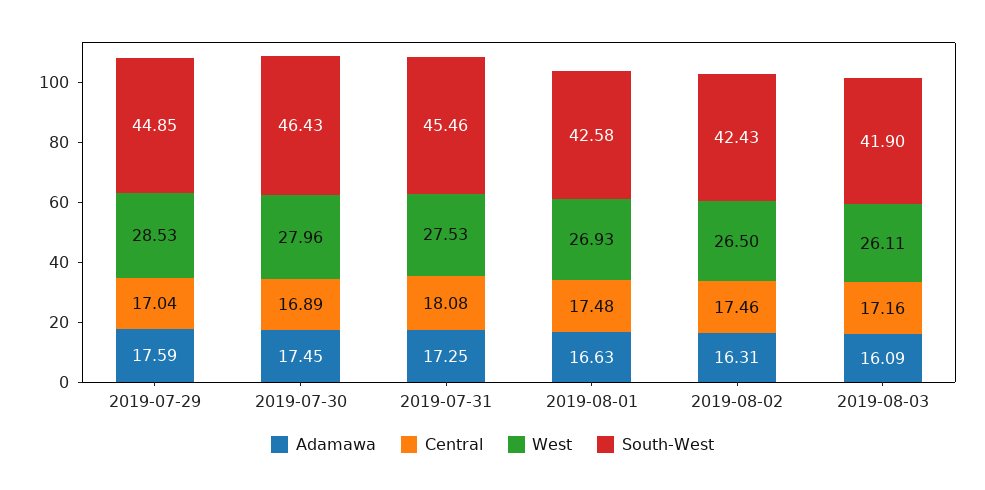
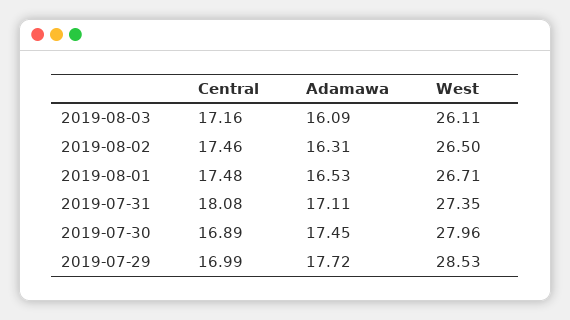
Adamawa, 2019-07-29: 17.59 -> 17.72
Central, 2019-07-29: 17.04 -> 16.99
South-West, 2019-07-29: 44.85 -> none
South-West, 2019-07-30: 46.43 -> none
Adamawa, 2019-07-31: 17.25 -> 17.11
West, 2019-07-31: 27.53 -> 27.35
South-West, 2019-07-31: 45.46 -> none
Adamawa, 2019-08-01: 16.63 -> 16.53
West, 2019-08-01: 26.93 -> 26.71
South-West, 2019-08-01: 42.58 -> none
South-West, 2019-08-02: 42.43 -> none
South-West, 2019-08-03: 41.9 -> none

